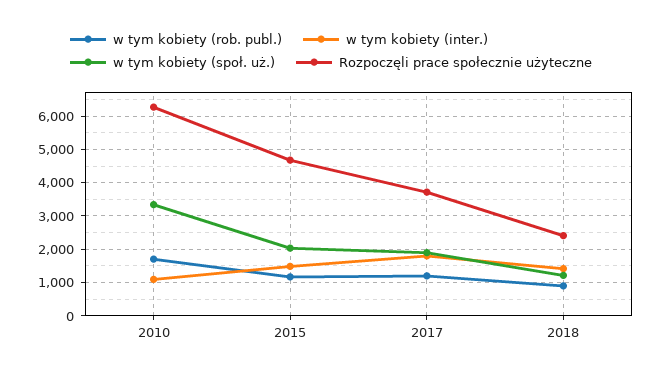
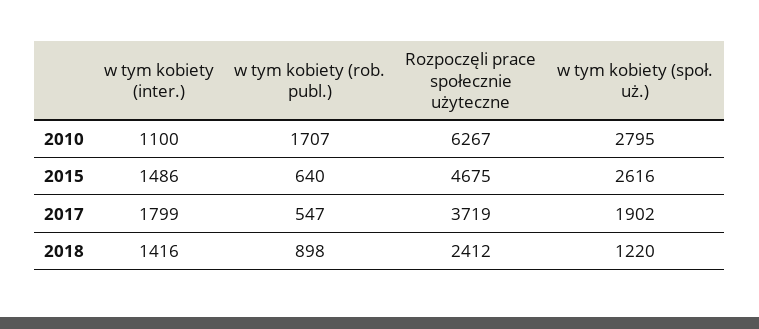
w tym kobiety (społ. uż.), 2010: 3400 -> 2795
w tym kobiety (rob. publ.), 2015: 1200 -> 640
w tym kobiety (społ. uż.), 2015: 2000 -> 2616
w tym kobiety (rob. publ.), 2017: 1200 -> 547

